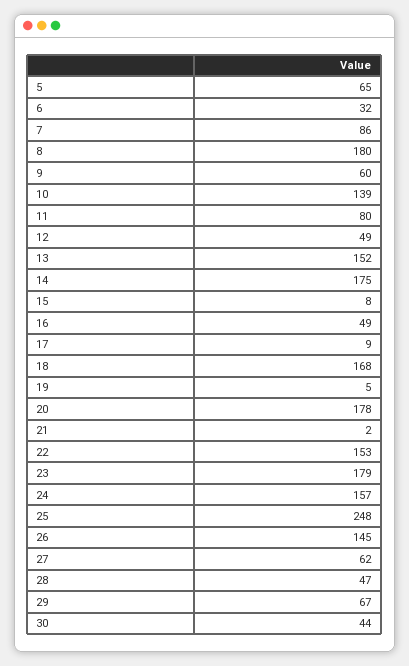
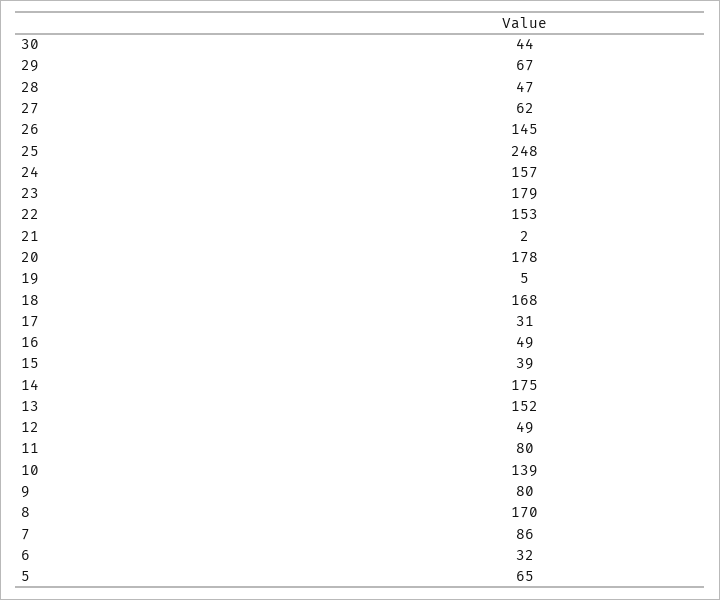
8: 180 -> 170
9: 60 -> 80
15: 8 -> 39
17: 9 -> 31

